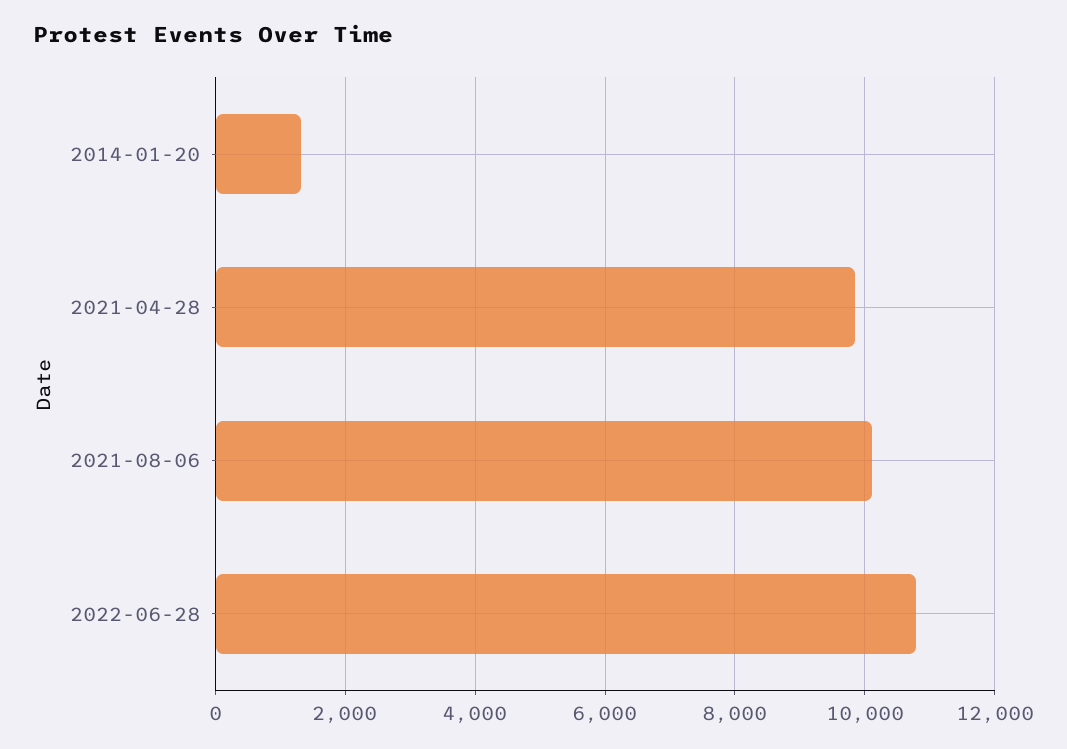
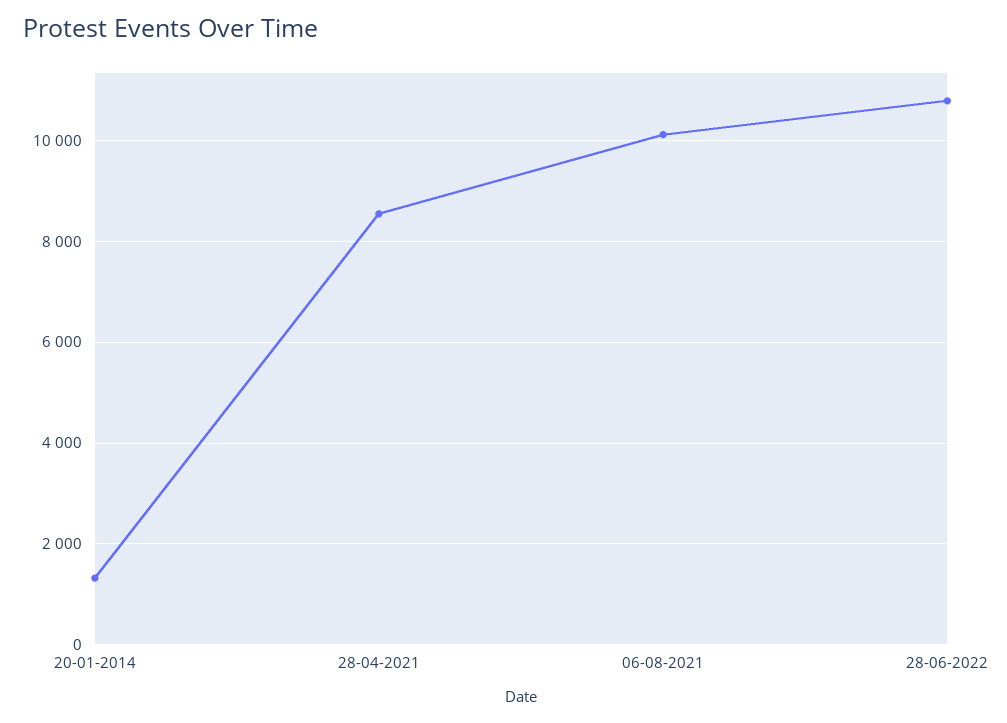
2021-04-28: 9800 -> 8600

